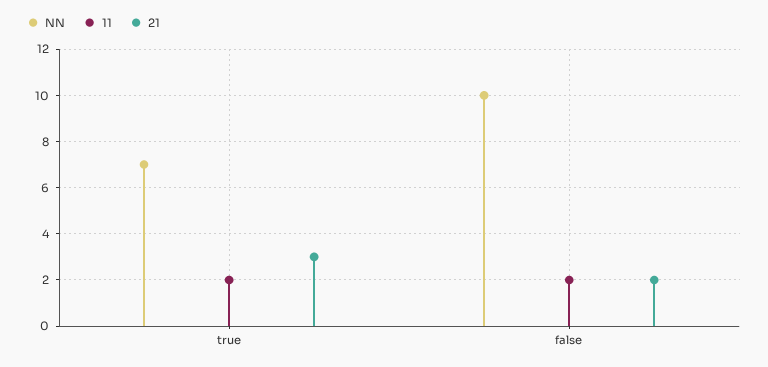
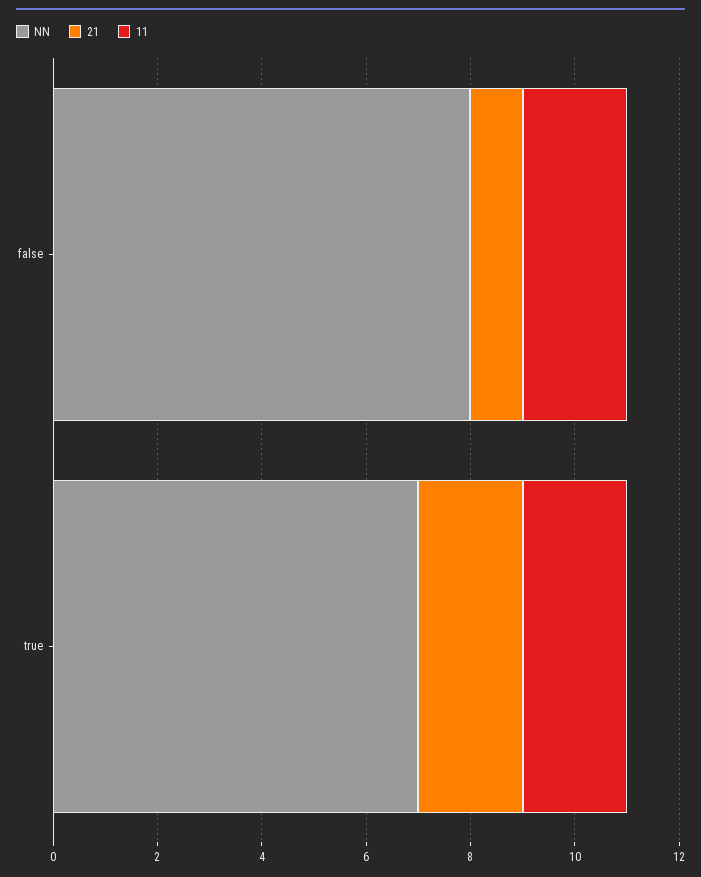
21, true: 3 -> 2
NN, false: 10 -> 8
21, false: 2 -> 1

